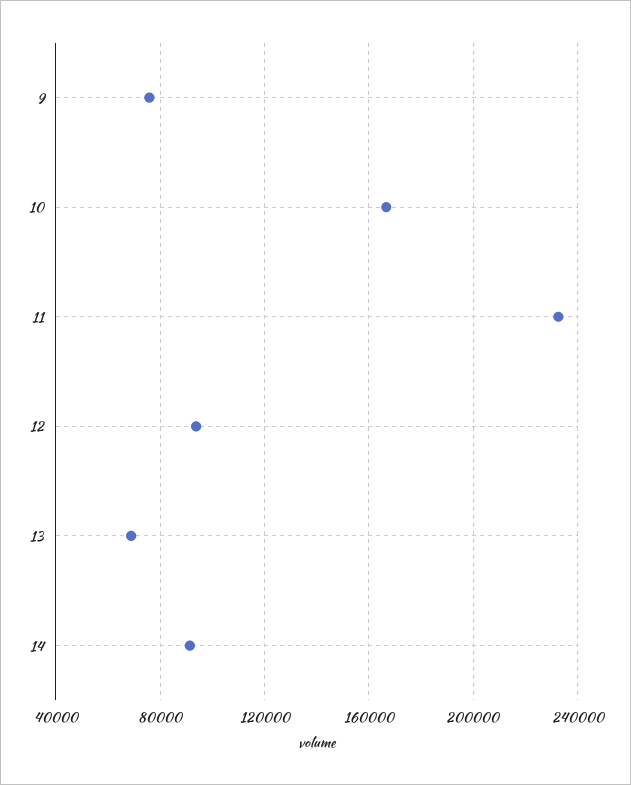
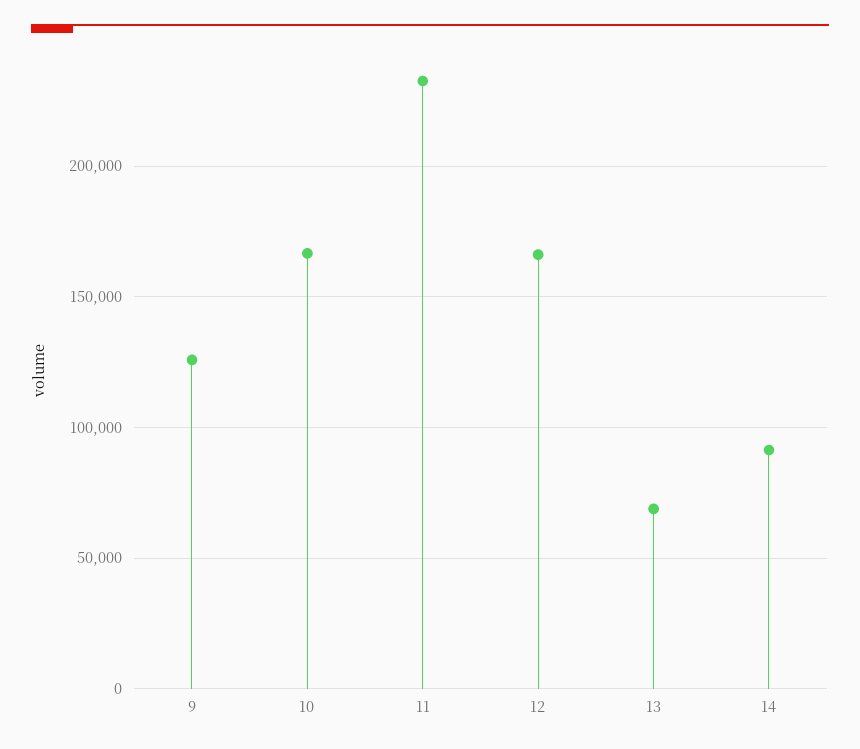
9: 75000 -> 125000
12: 95000 -> 165000

